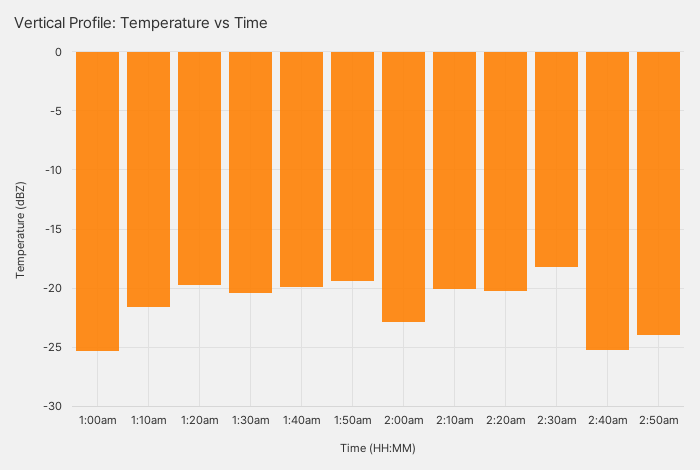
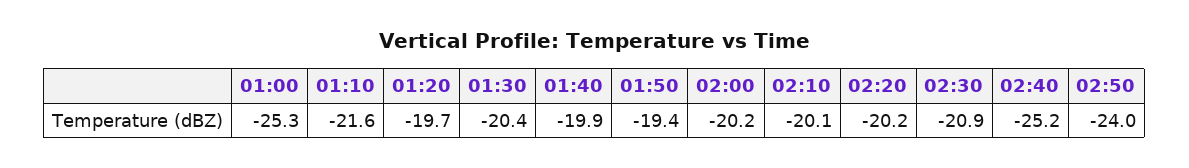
2:00am: -23 -> -20.2
2:30am: -18 -> -20.9

